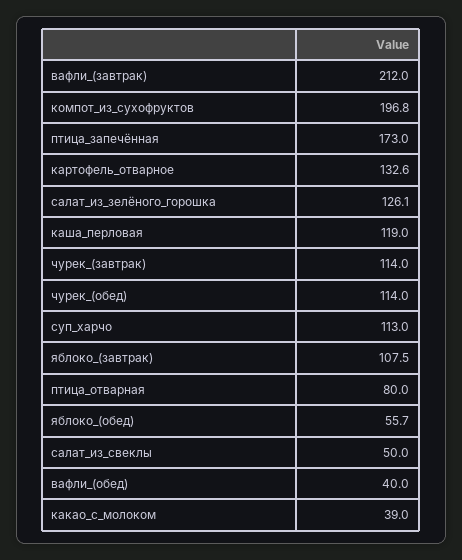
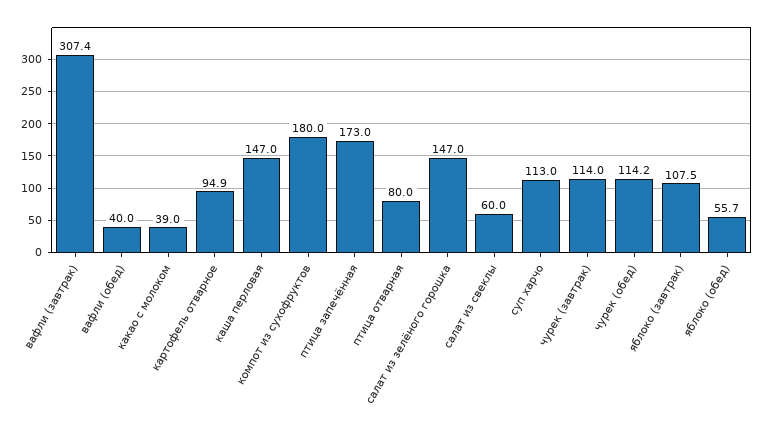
вафли_(завтрак): 212 -> 307.4
компот_из_сухофруктов: 196.8 -> 180
картофель_отварное: 132.6 -> 94.9
салат_из_зелёного_горошка: 126.1 -> 147
каша_перловая: 119 -> 147
чурек_(обед): 114 -> 114.2
салат_из_свеклы: 50 -> 60

